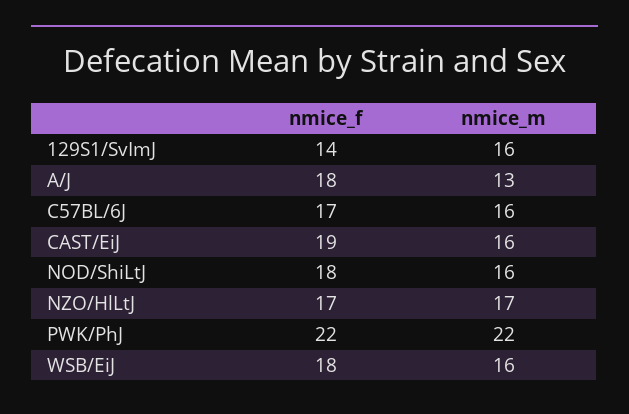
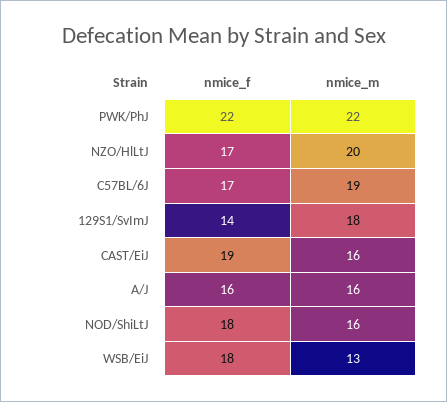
nmice_m, 129S1/SvImJ: 16 -> 18
nmice_f, A/J: 18 -> 16
nmice_m, A/J: 13 -> 16
nmice_m, C57BL/6J: 16 -> 19
nmice_m, NZO/HlLtJ: 17 -> 20
nmice_m, WSB/EiJ: 16 -> 13

